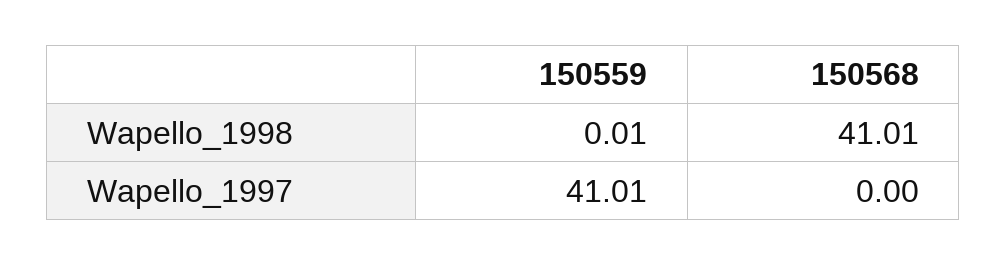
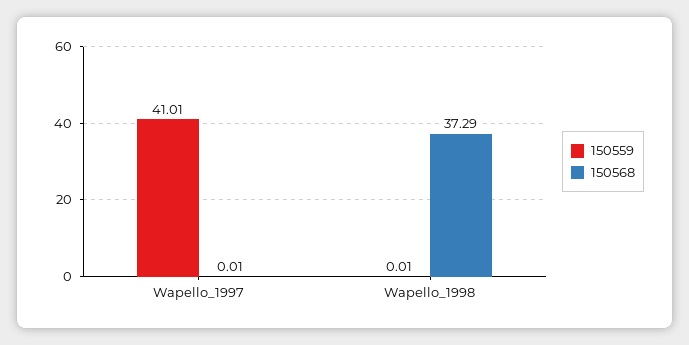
150568, Wapello_1998: 41.01 -> 37.29
150568, Wapello_1997: 0 -> 0.01

